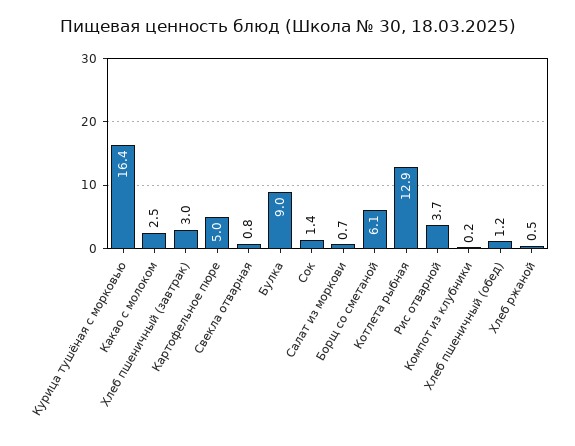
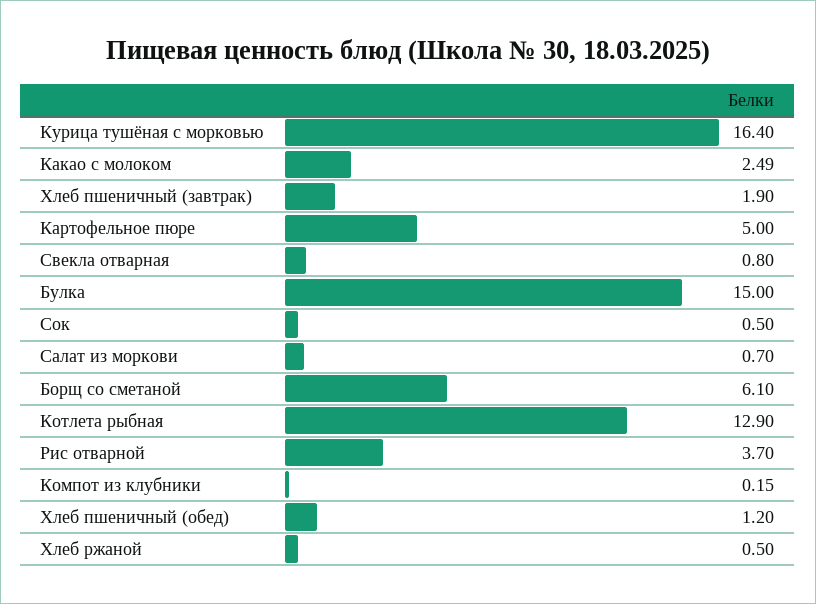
Хлеб пшеничный (завтрак): 3 -> 1.9
Булка: 9 -> 15
Сок: 1.4 -> 0.5

